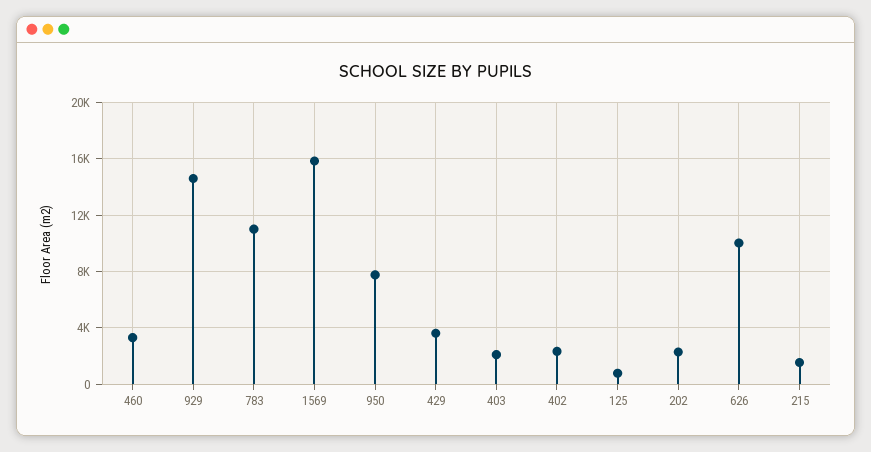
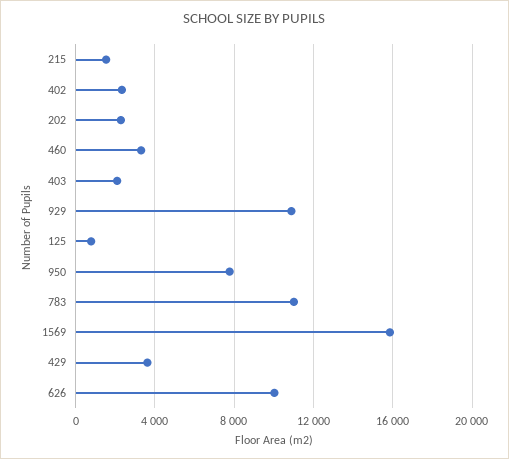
929: 14500 -> 11000

